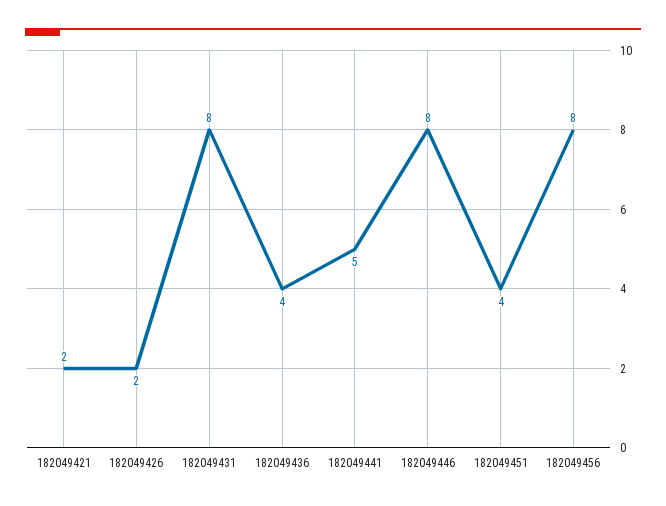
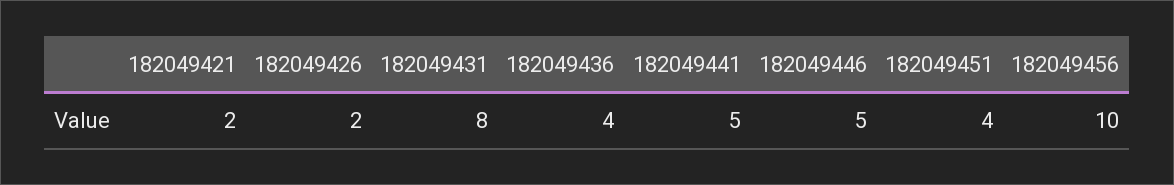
182049446: 8 -> 5
182049456: 8 -> 10

